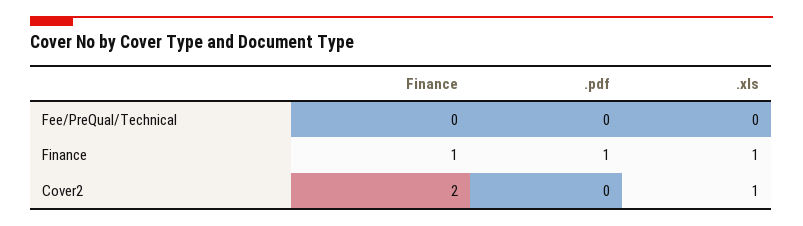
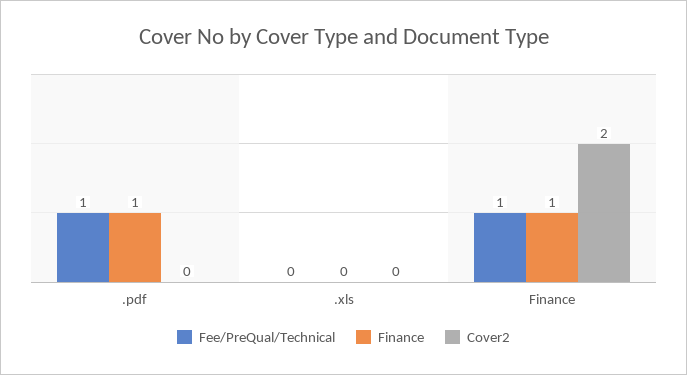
Fee/PreQual/Technical, Finance: 0 -> 1
Fee/PreQual/Technical, .pdf: 0 -> 1
Finance, .xls: 1 -> 0
Cover2, .xls: 1 -> 0

